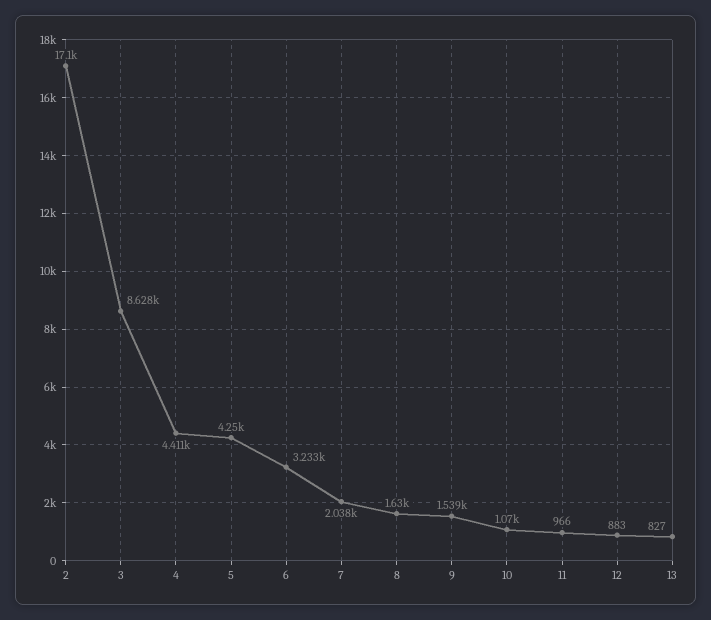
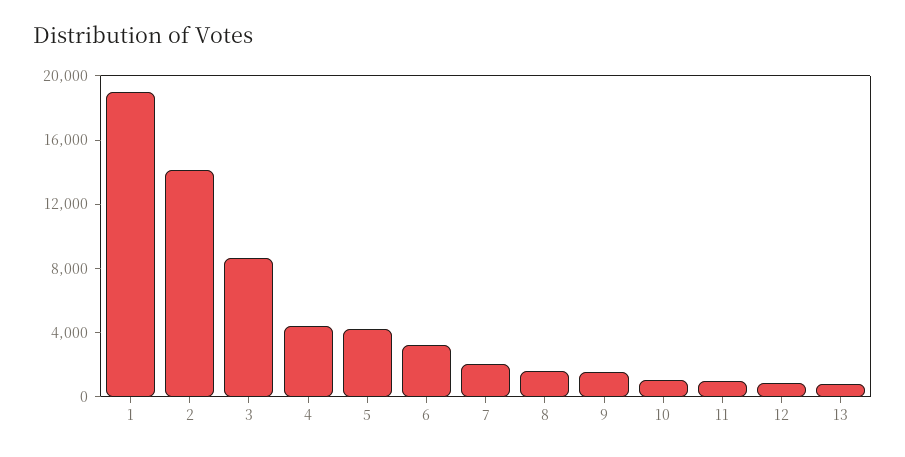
2: 17100 -> 14000
1: none -> 19000

